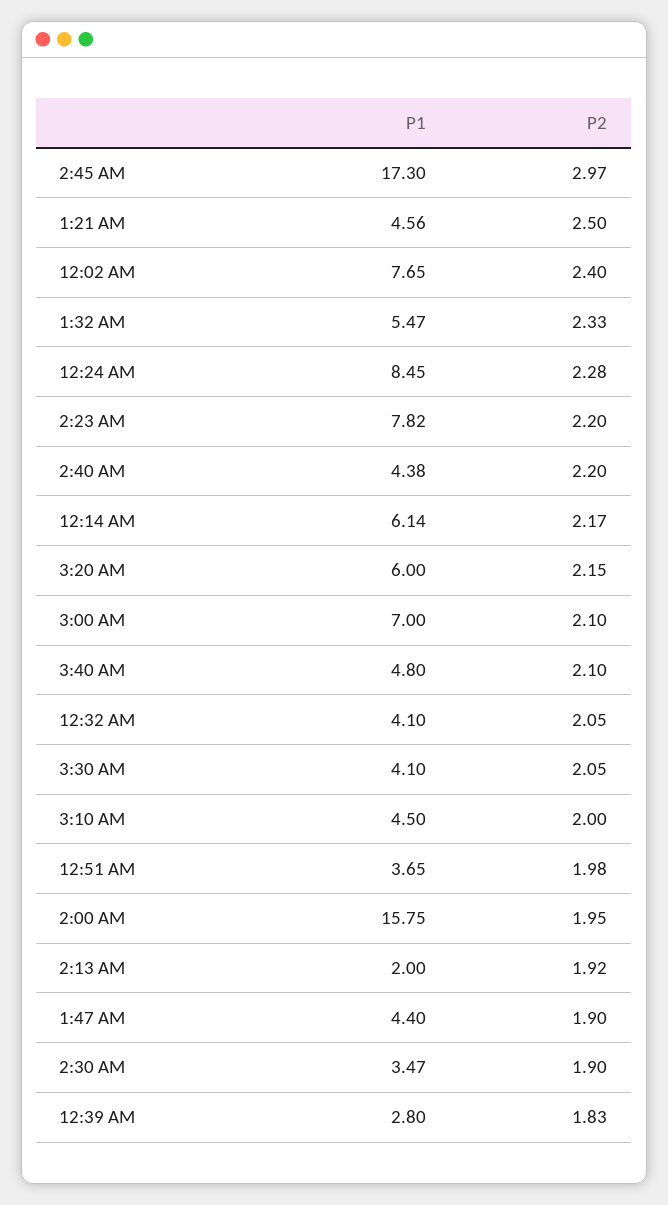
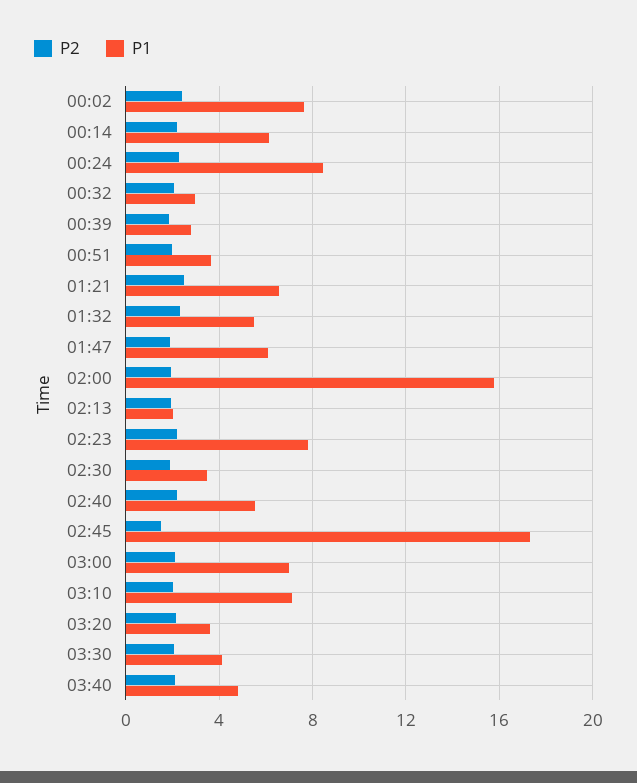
P2, 2:45 AM: 2.97 -> 1.5
P1, 1:21 AM: 4.56 -> 6.5
P1, 2:40 AM: 4.38 -> 5.5
P1, 3:20 AM: 6 -> 3.5
P1, 12:32 AM: 4.1 -> 3
P1, 3:10 AM: 4.5 -> 7
P1, 1:47 AM: 4.4 -> 6

